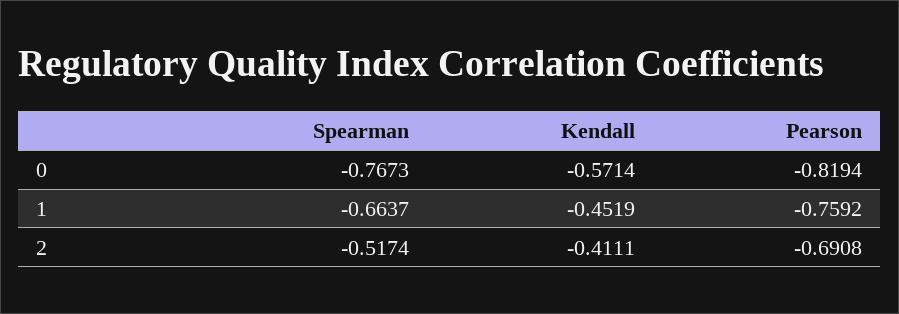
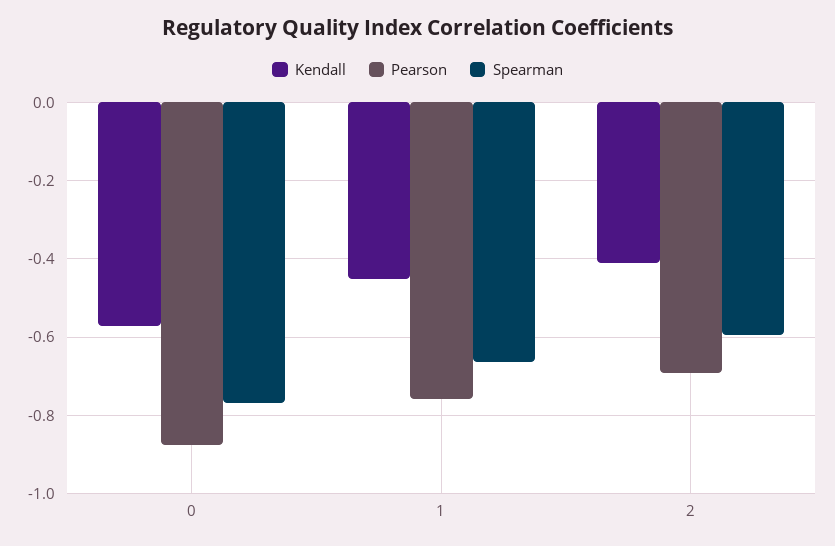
Pearson, 0: -0.8194 -> -0.88
Spearman, 2: -0.5174 -> -0.6

